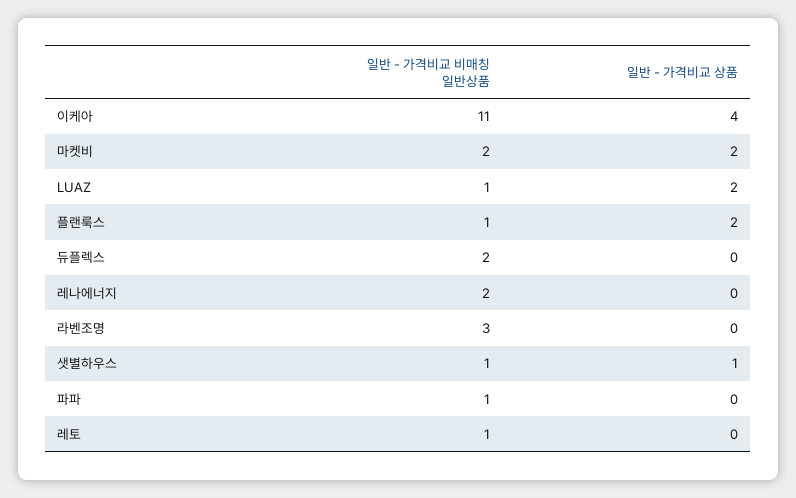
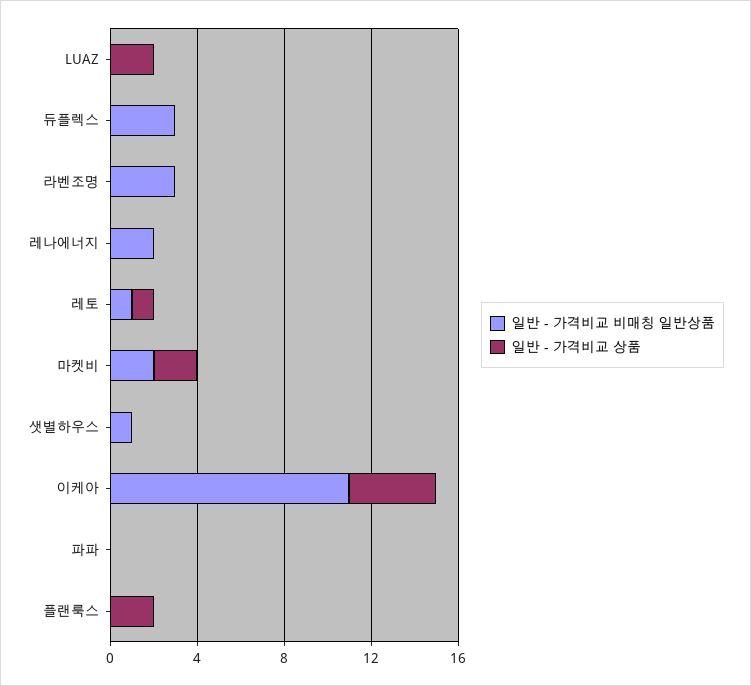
일반 - 가격비교 비매칭 일반상품, LUAZ: 1 -> 0
일반 - 가격비교 비매칭 일반상품, 플랜룩스: 1 -> 0
일반 - 가격비교 비매칭 일반상품, 듀플렉스: 2 -> 3
일반 - 가격비교 상품, 샛별하우스: 1 -> 0
일반 - 가격비교 비매칭 일반상품, 파파: 1 -> 0
일반 - 가격비교 상품, 레토: 0 -> 1

